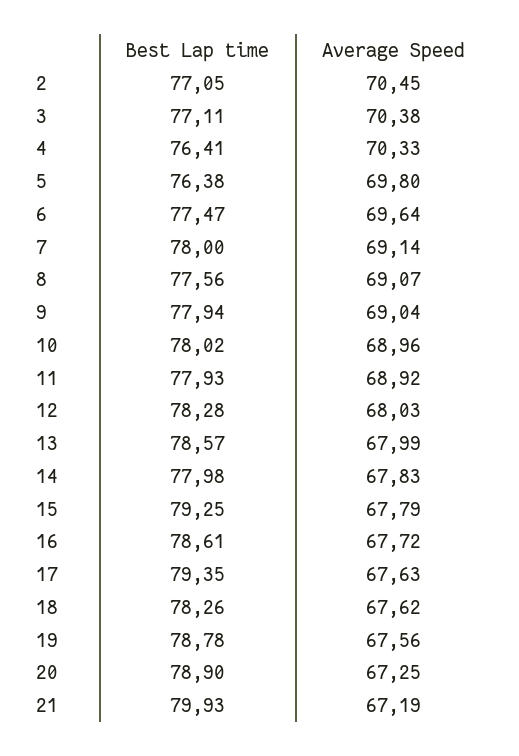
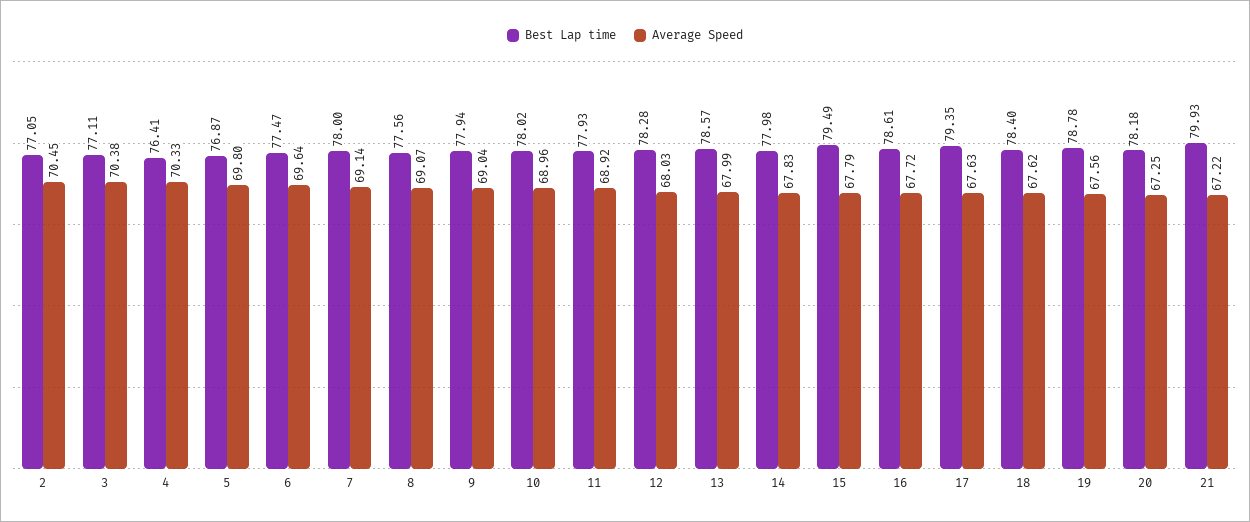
Best Lap time, 5: 76.38 -> 76.87
Best Lap time, 15: 79.25 -> 79.49
Best Lap time, 18: 78.26 -> 78.4
Best Lap time, 20: 78.9 -> 78.18
Average Speed, 21: 67.19 -> 67.22

